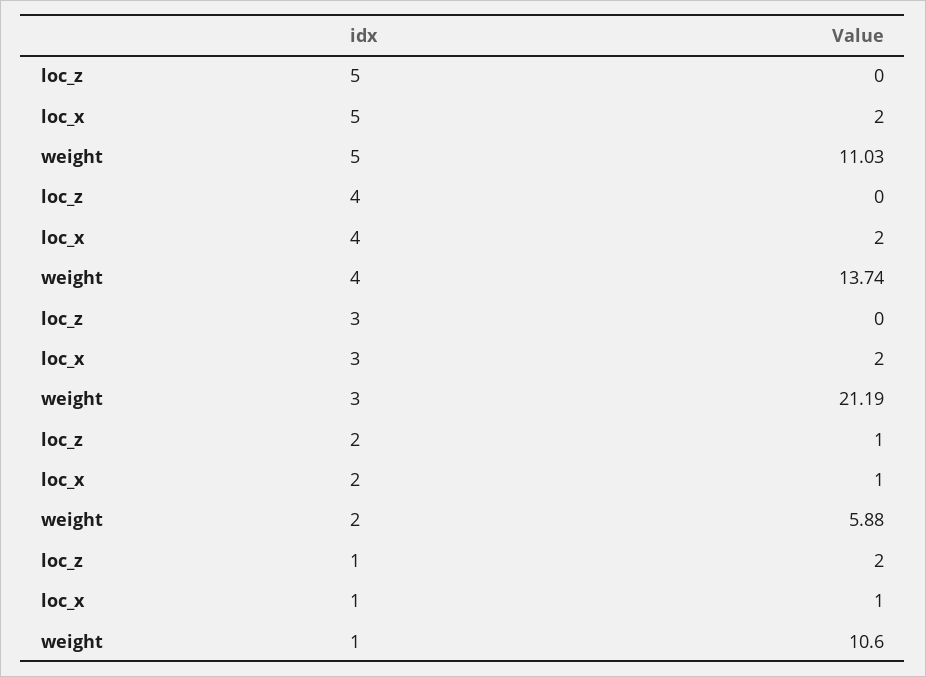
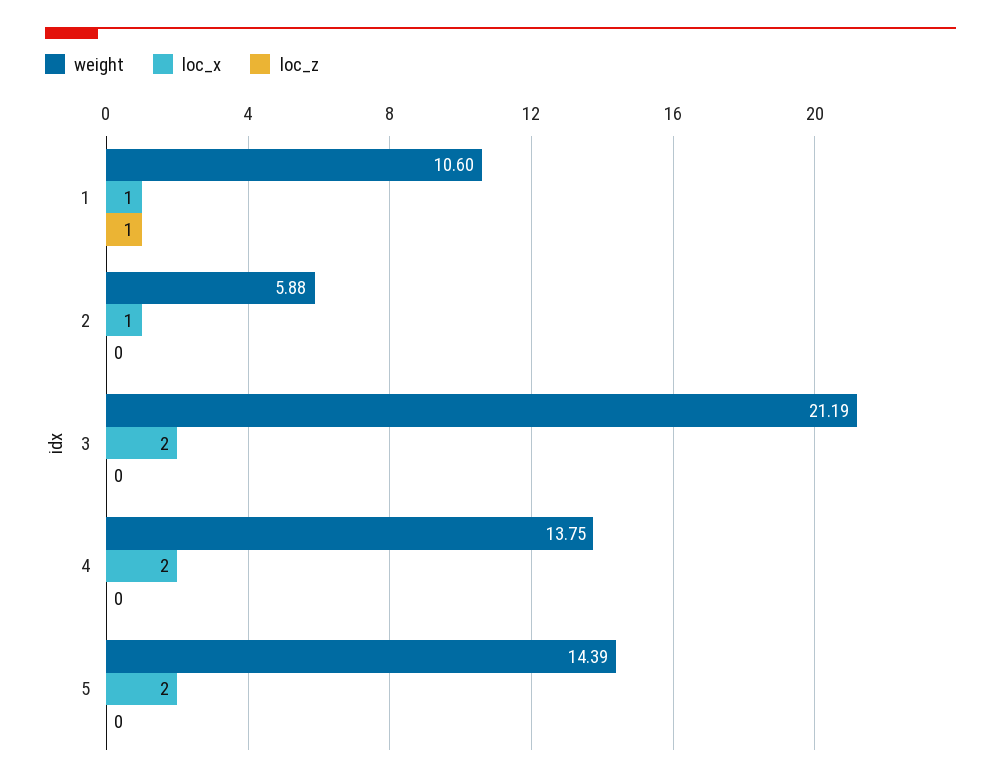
weight, 5: 11.03 -> 14.39
weight, 4: 13.74 -> 13.75
loc_z, 2: 1 -> 0
loc_z, 1: 2 -> 1

